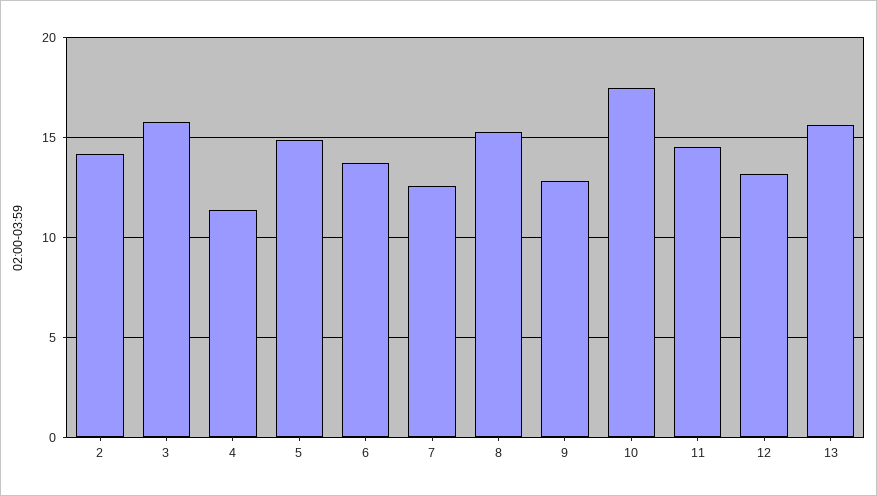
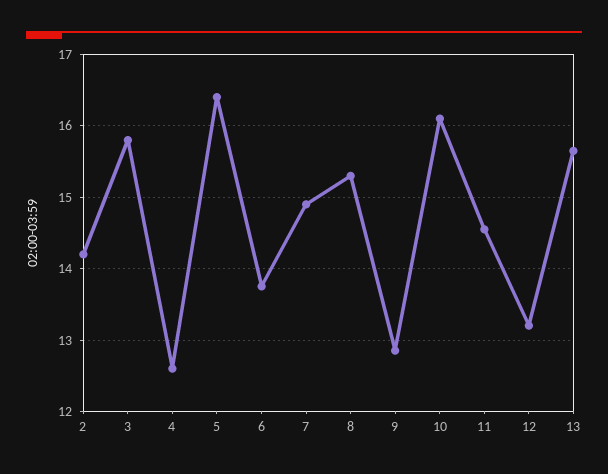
4: 11.5 -> 12.6
5: 15 -> 16.4
7: 12.5 -> 14.9
10: 17.5 -> 16.1

